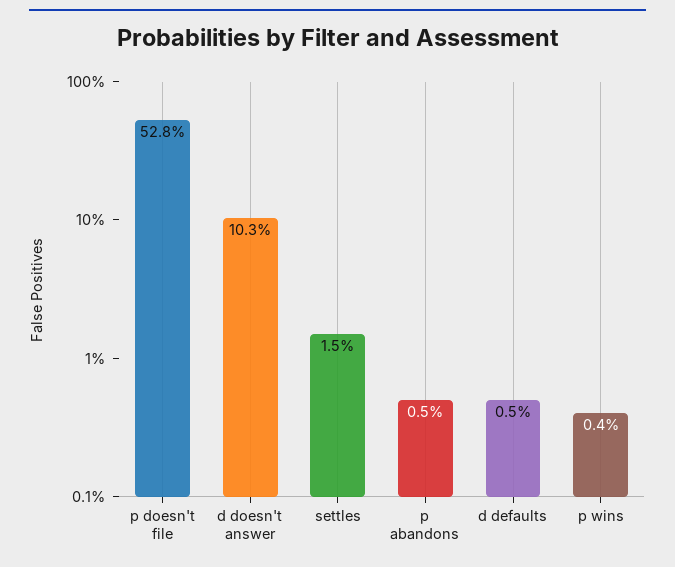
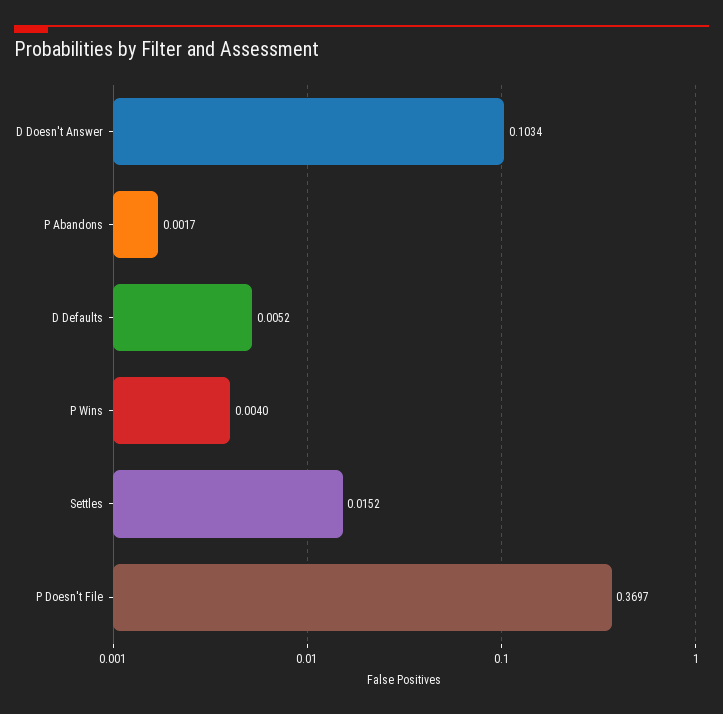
p doesn't file: 0.528 -> 0.3697
p abandons: 0.005 -> 0.0017

